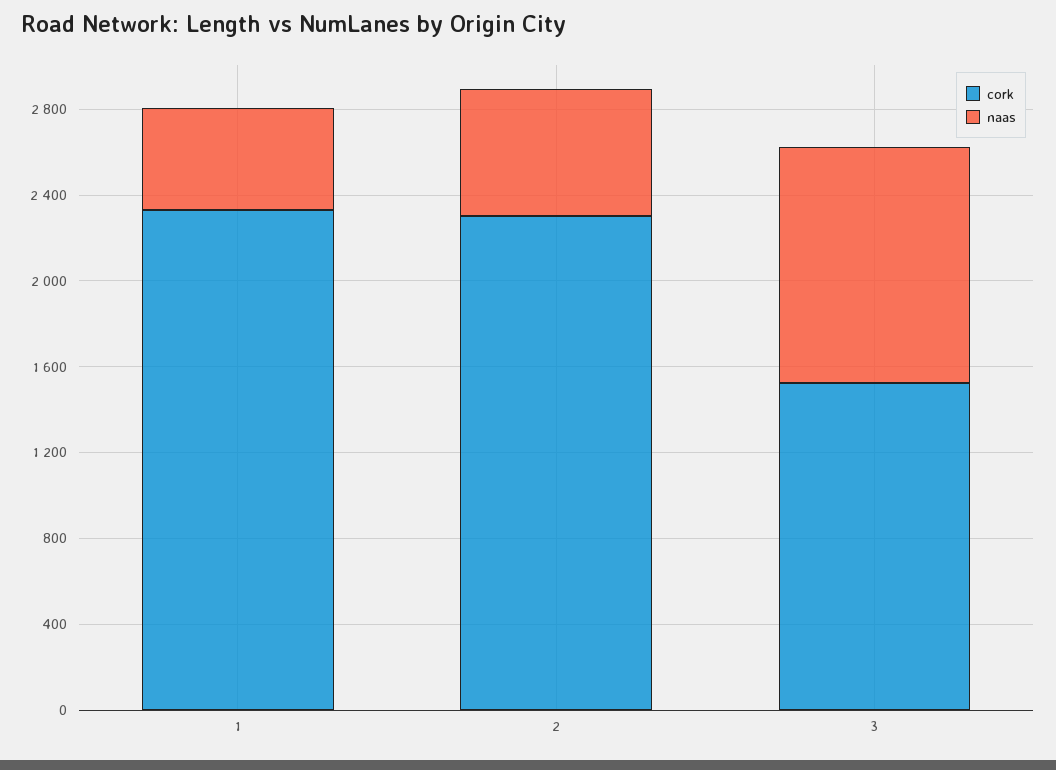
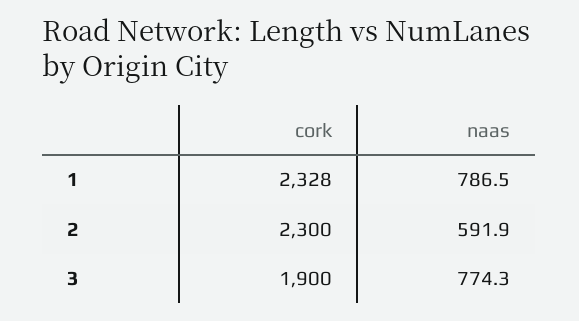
naas, 1: 500 -> 786.5
cork, 3: 1500 -> 1900
naas, 3: 1100 -> 774.3

